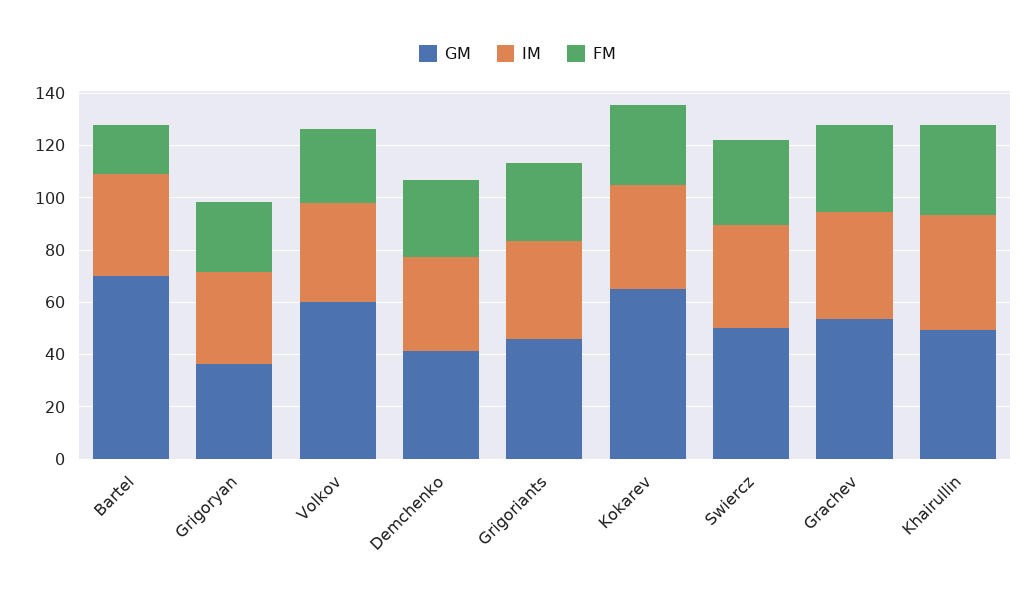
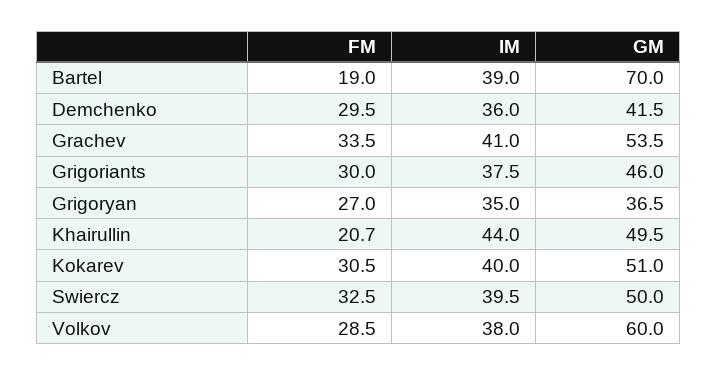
GM, Kokarev: 65 -> 51
FM, Khairullin: 35 -> 20.7

